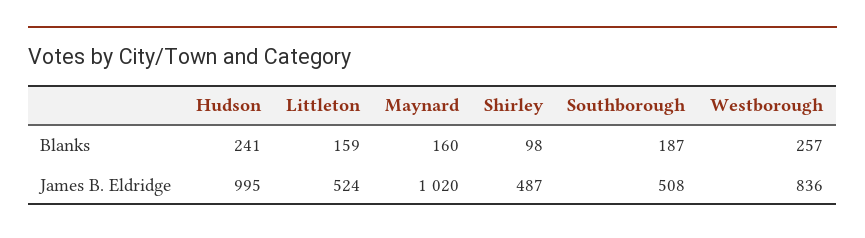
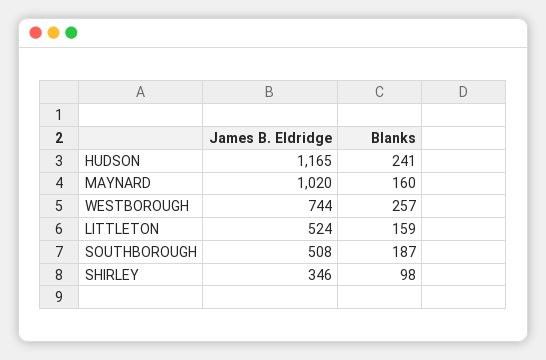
Hudson, James B. Eldridge: 995 -> 1165
Shirley, James B. Eldridge: 487 -> 346
Westborough, James B. Eldridge: 836 -> 744

